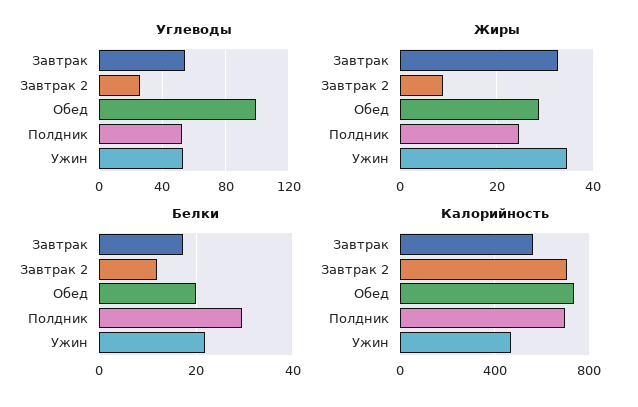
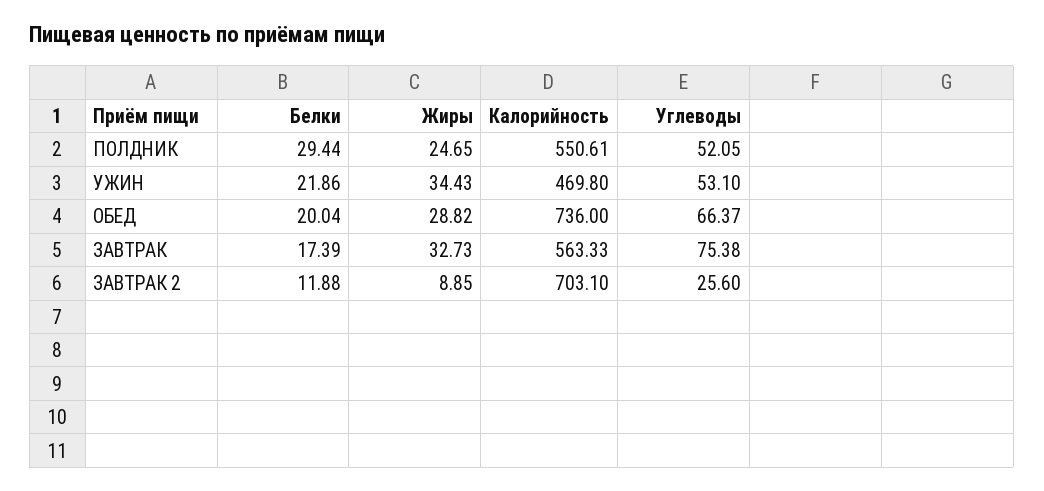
Углеводы, Завтрак: 55 -> 75.38
Углеводы, Обед: 100 -> 66.37
Калорийность, Полдник: 700 -> 550.61

